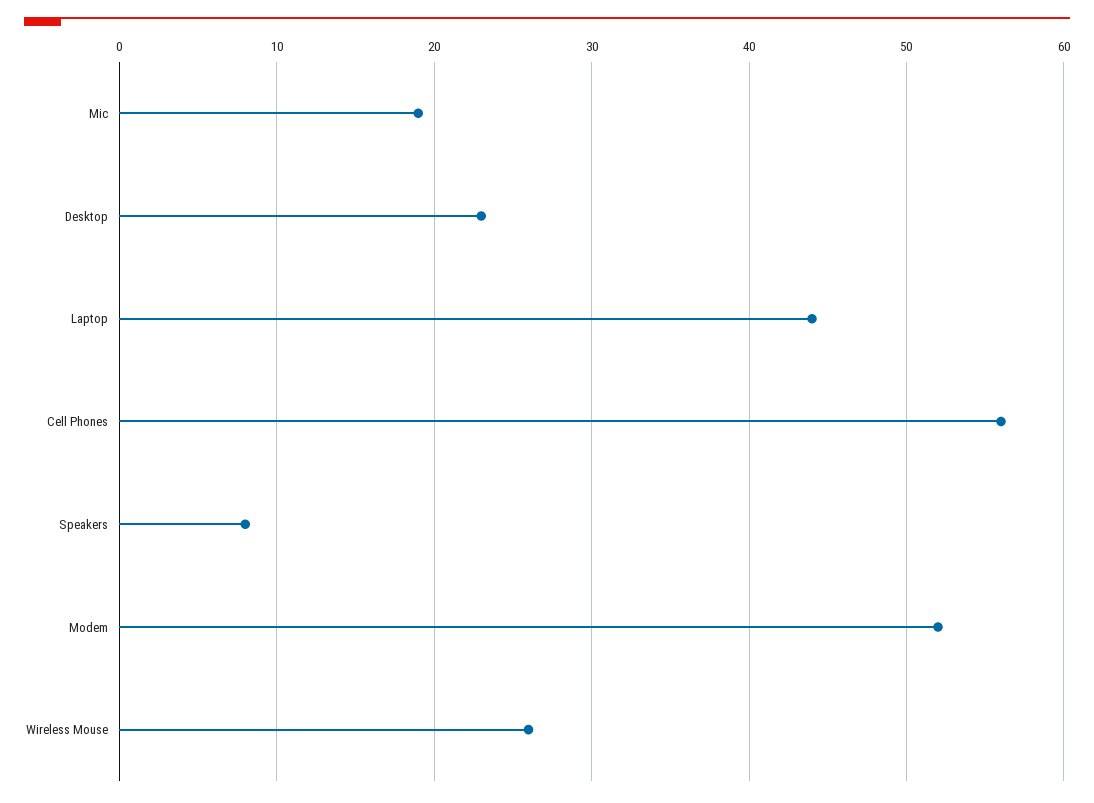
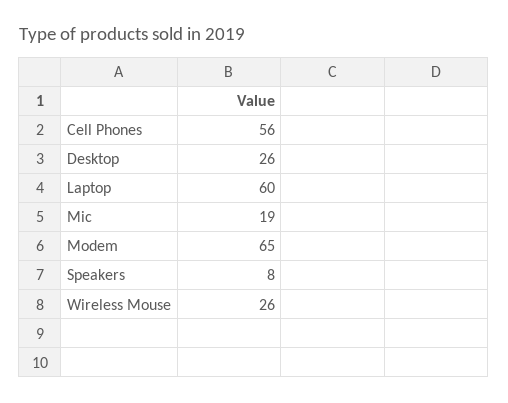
Desktop: 23 -> 26
Laptop: 44 -> 60
Modem: 52 -> 65

